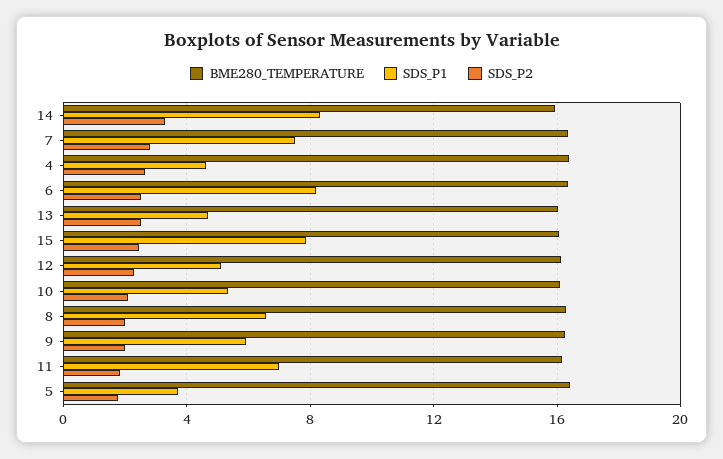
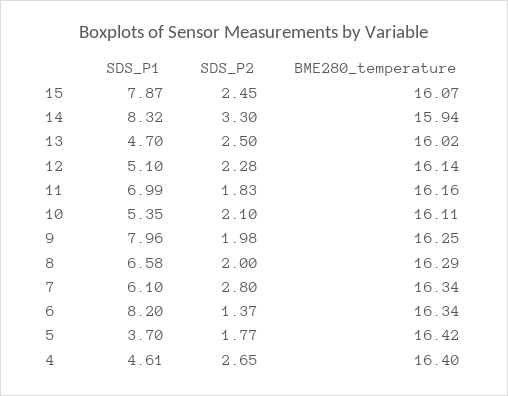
SDS_P1, 7: 7.5 -> 6.1
SDS_P2, 6: 2.5 -> 1.37
SDS_P1, 9: 6 -> 7.96

